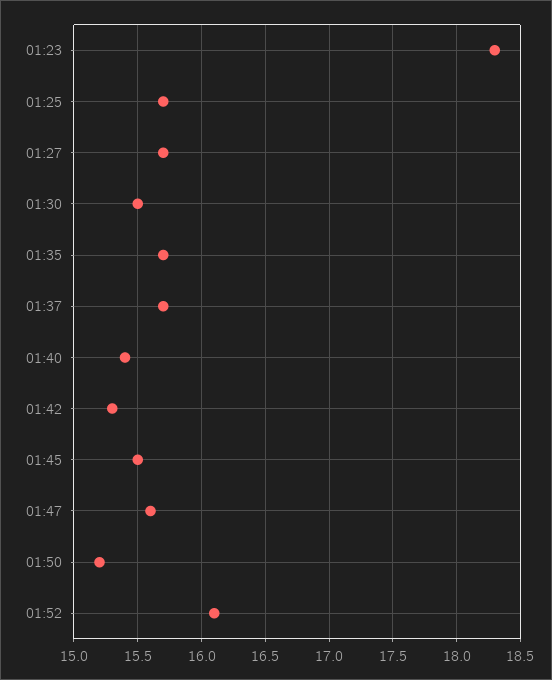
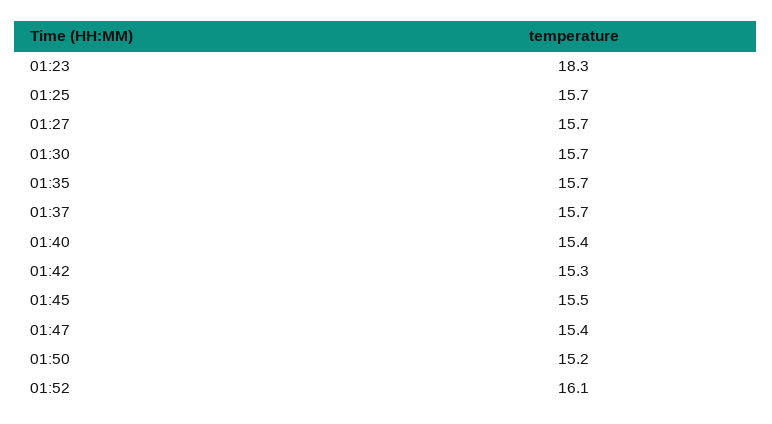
01:30: 15.5 -> 15.7
01:47: 15.6 -> 15.4

